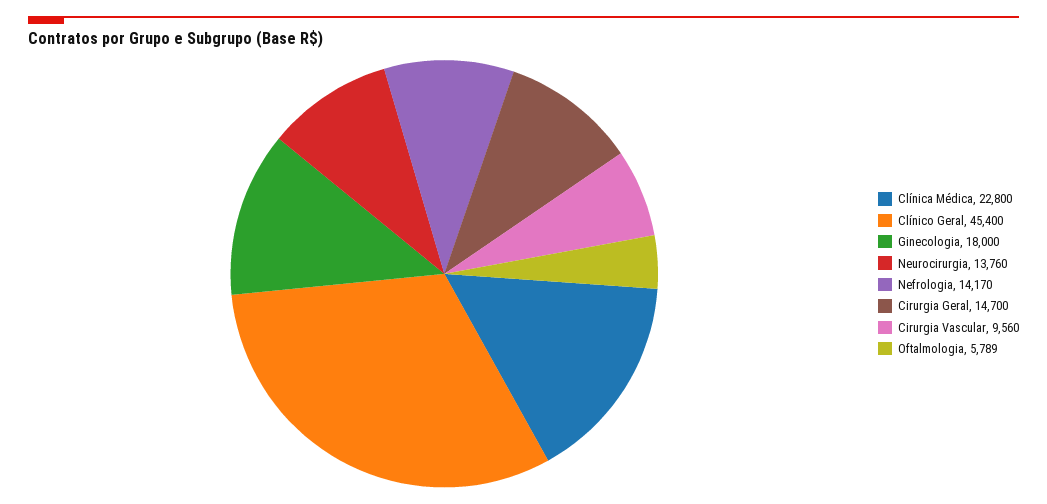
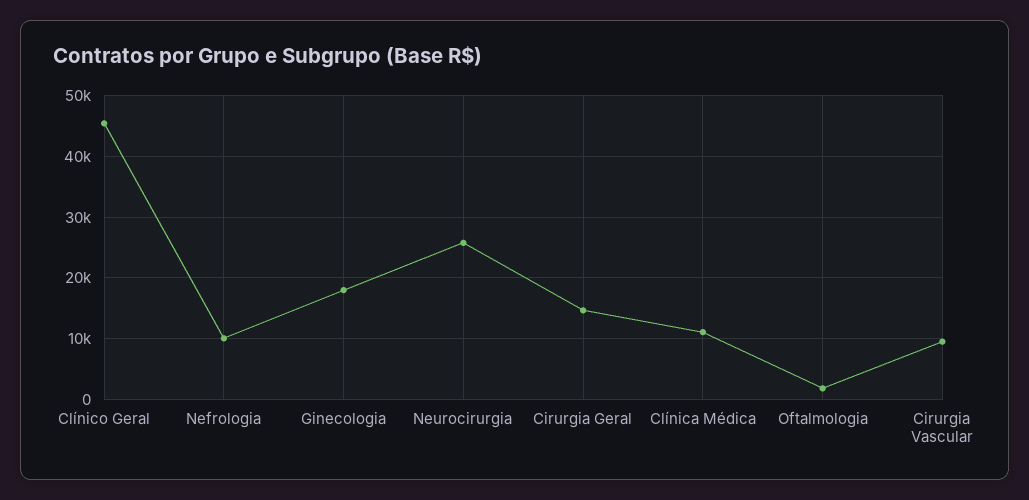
Clínica Médica: 22800 -> 11000
Neurocirurgia: 13760 -> 26000
Nefrologia: 14170 -> 10000
Oftalmologia: 5789 -> 2000

